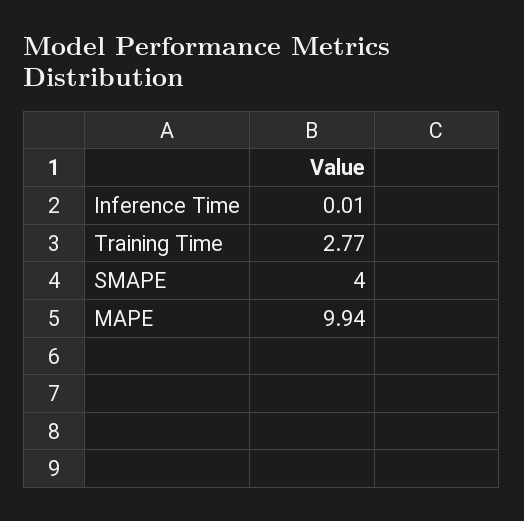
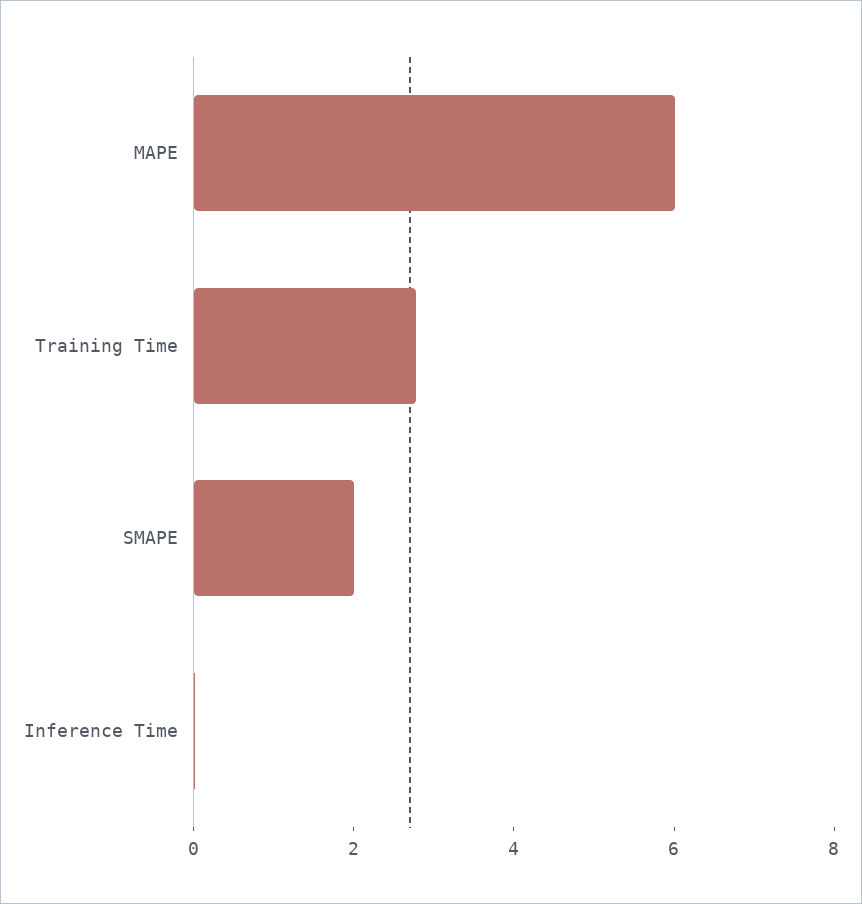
SMAPE: 4 -> 2
MAPE: 9.94 -> 6

